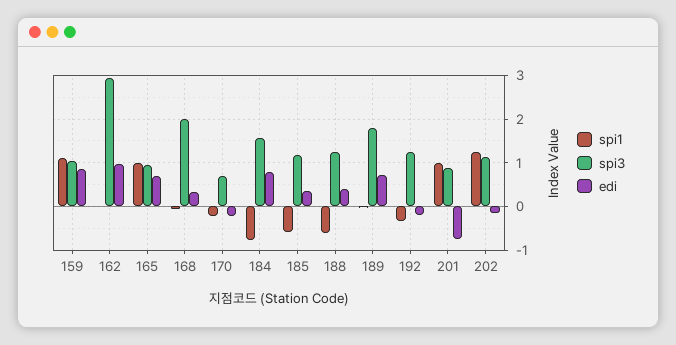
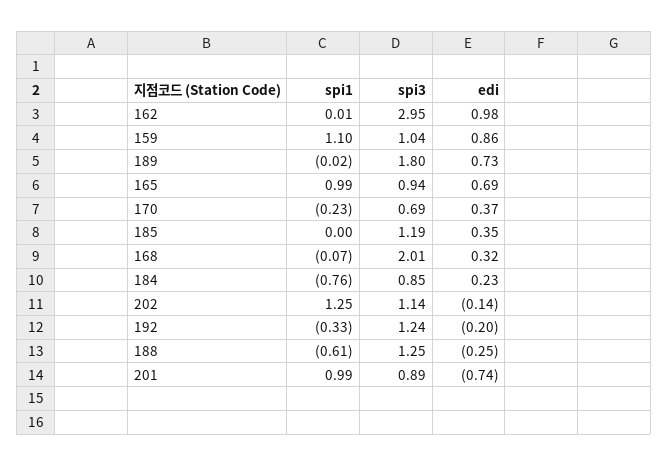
edi, 170: -0.2 -> 0.37
spi3, 184: 1.6 -> 0.85
edi, 184: 0.8 -> 0.23
spi1, 185: -0.6 -> 0
edi, 188: 0.4 -> -0.25

